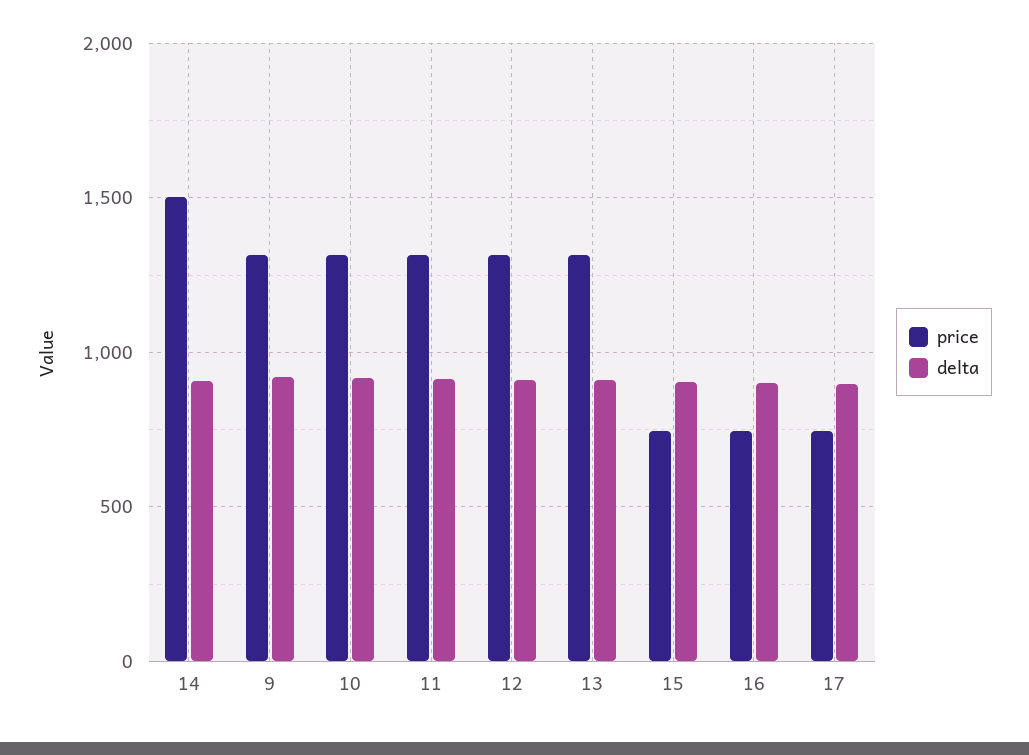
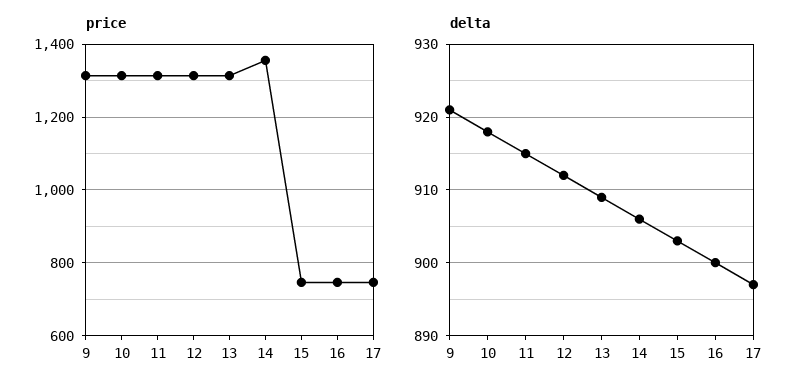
price, 14: 1500 -> 1360

